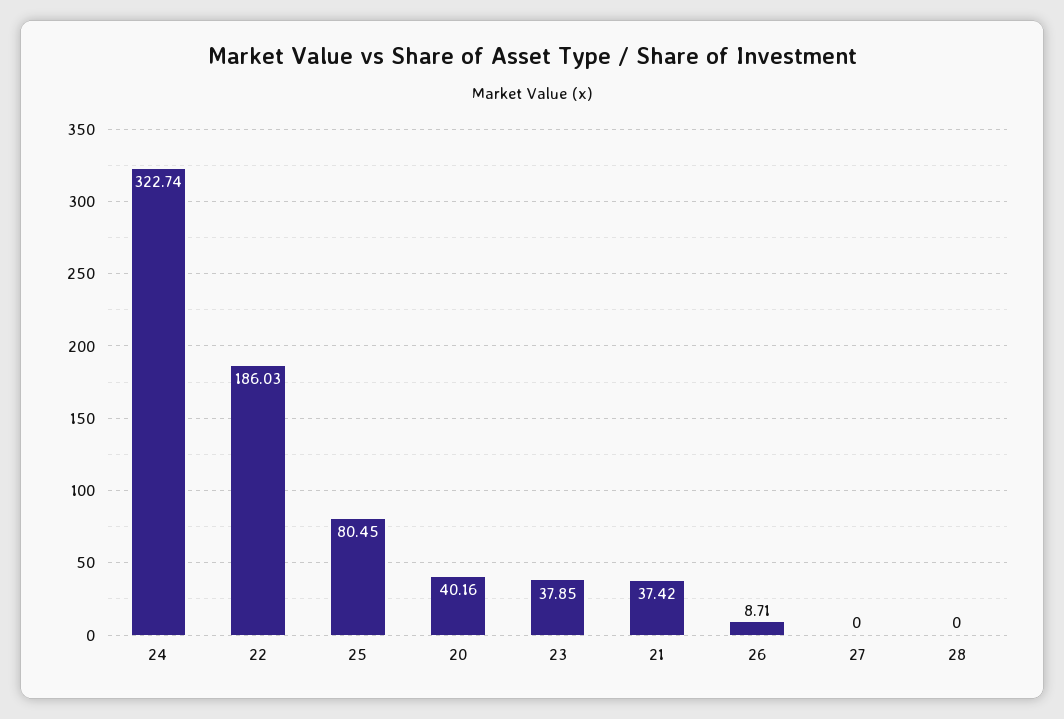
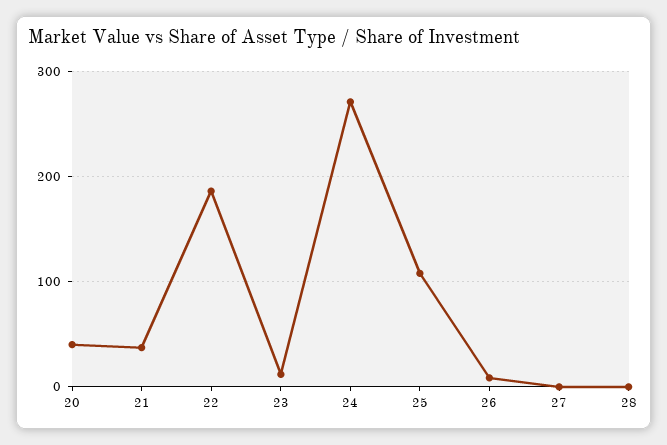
24: 322.74 -> 270
25: 80.45 -> 110
23: 37.85 -> 10

